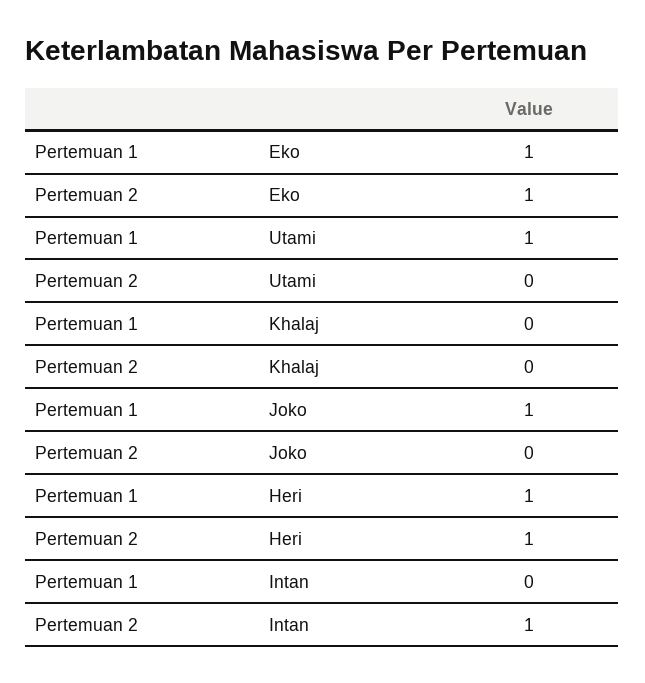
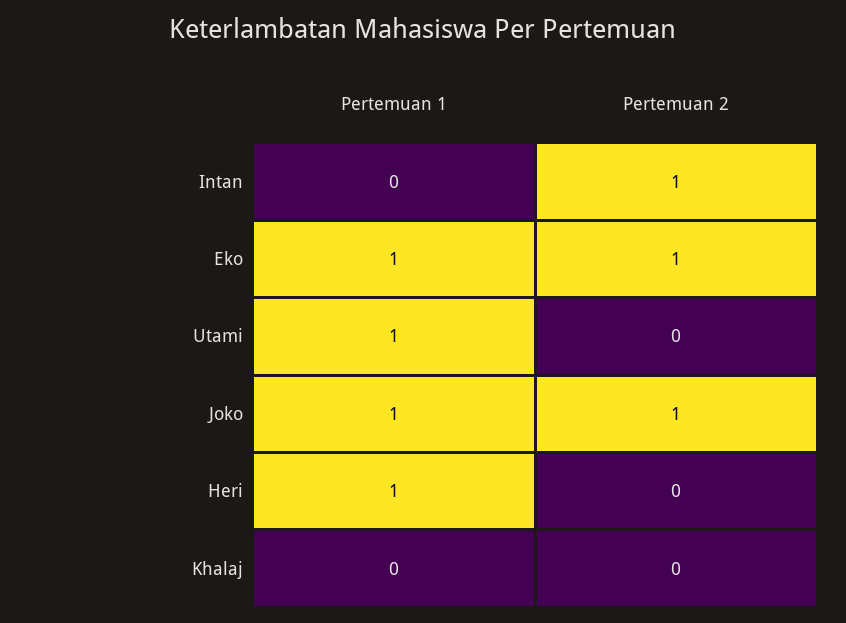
Pertemuan 2, Joko: 0 -> 1
Pertemuan 2, Heri: 1 -> 0

